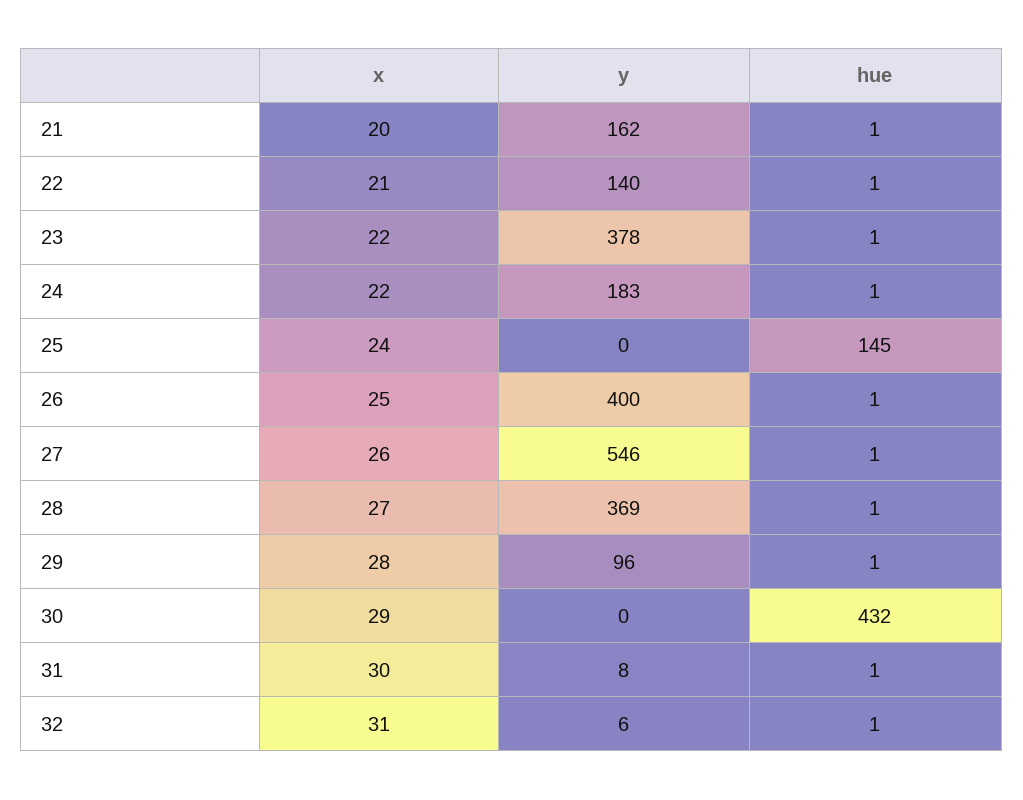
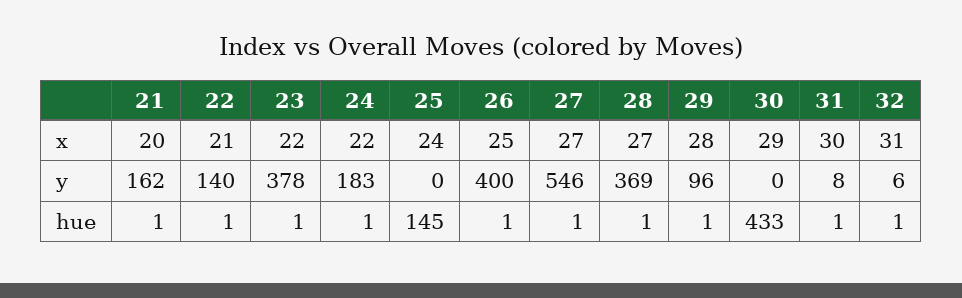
x, 27: 26 -> 27
hue, 30: 432 -> 433

